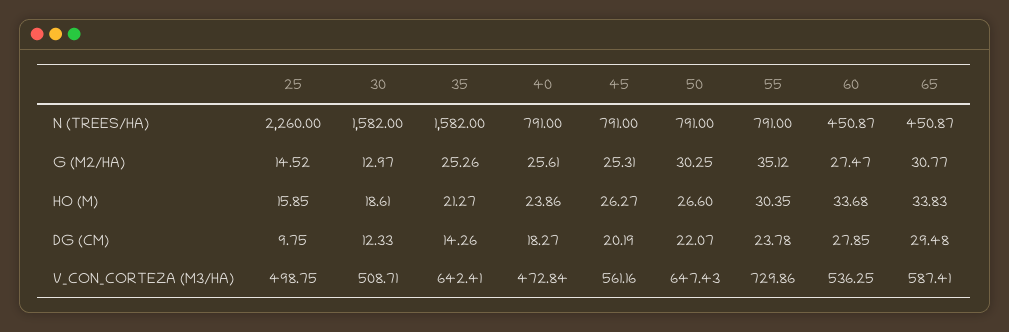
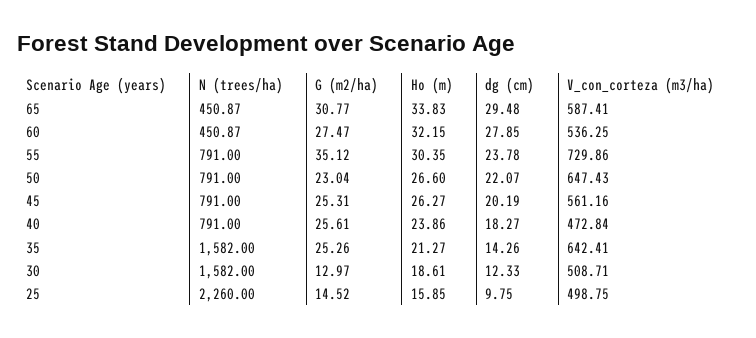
50, G (M2/HA): 30.25 -> 23.04
60, HO (M): 33.68 -> 32.15

